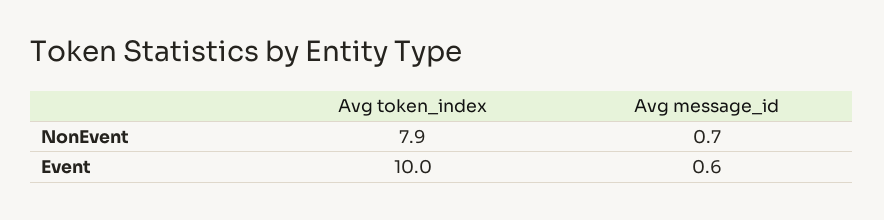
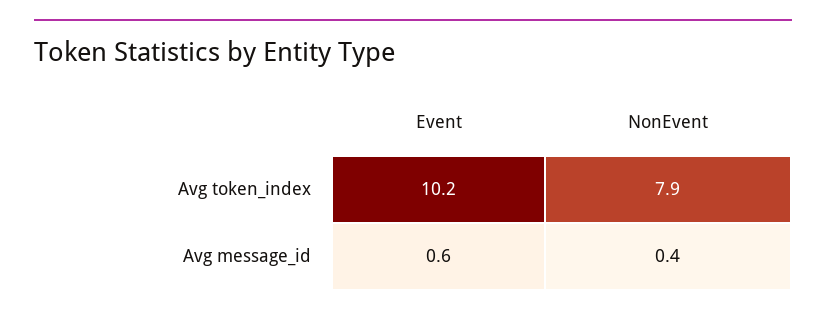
Avg message_id, NonEvent: 0.7 -> 0.4
Avg token_index, Event: 10 -> 10.2

